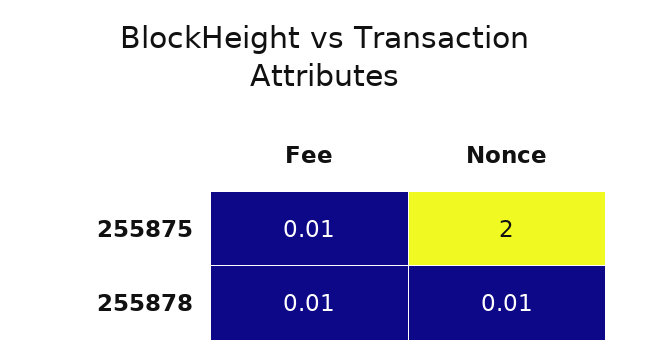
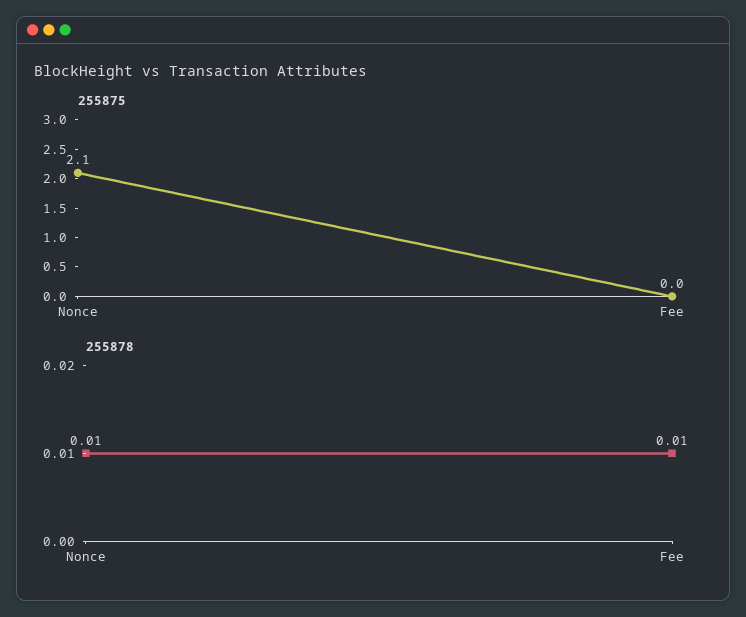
255875, Fee: 0.01 -> 0
255875, Nonce: 2 -> 2.1

